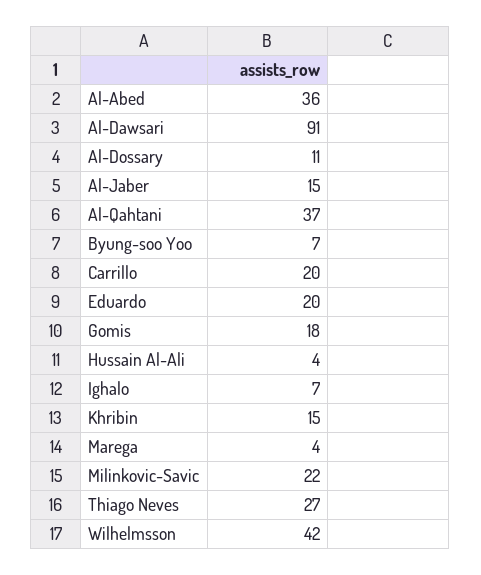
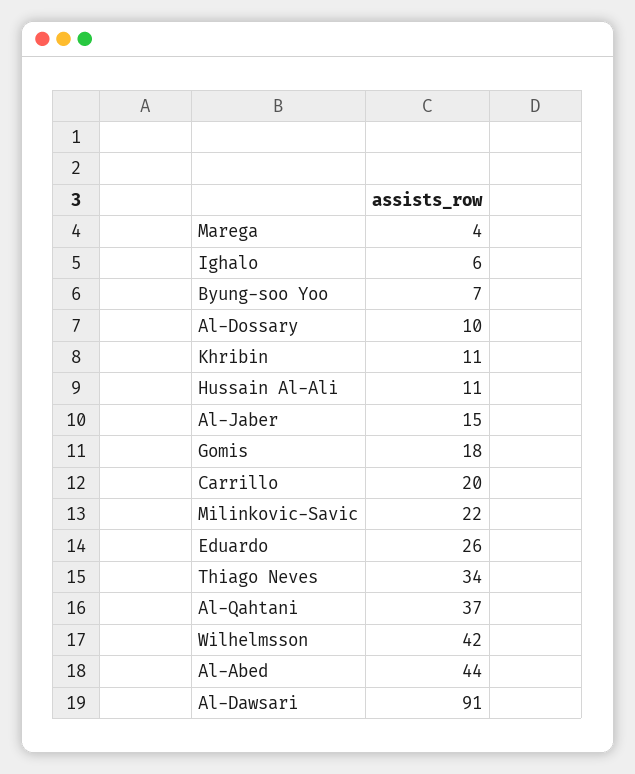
Al-Abed: 36 -> 44
Al-Dossary: 11 -> 10
Eduardo: 20 -> 26
Hussain Al-Ali: 4 -> 11
Ighalo: 7 -> 6
Khribin: 15 -> 11
Thiago Neves: 27 -> 34

